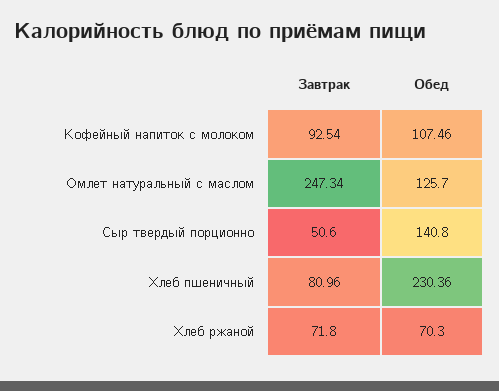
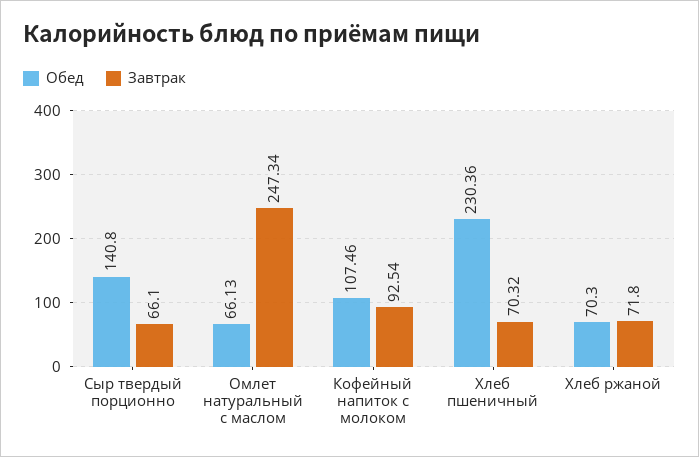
Обед, Омлет натуральный с маслом: 125.7 -> 66.13
Завтрак, Сыр твердый порционно: 50.6 -> 66.1
Завтрак, Хлеб пшеничный: 80.96 -> 70.32

